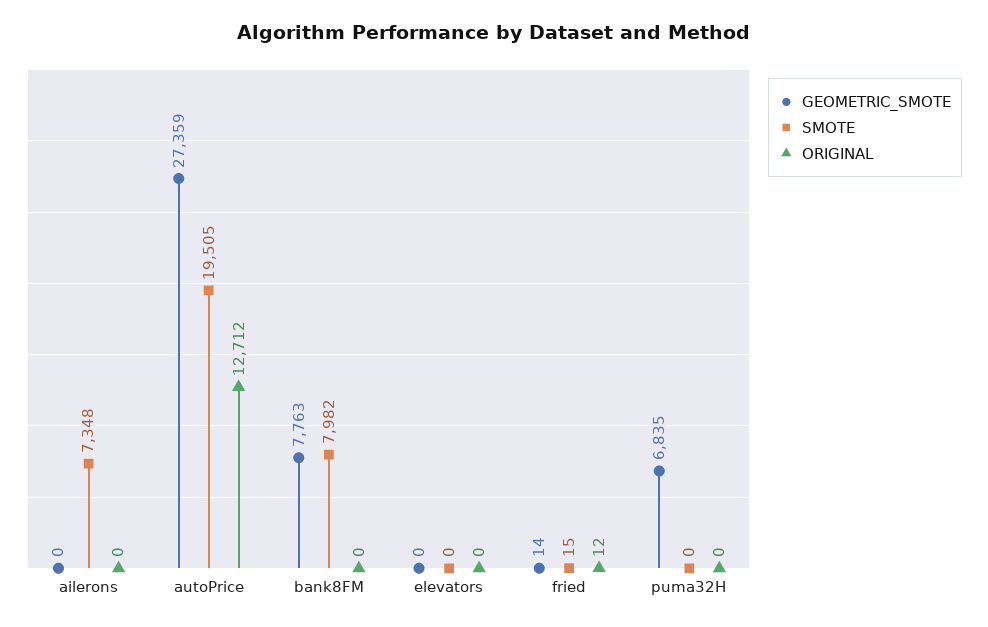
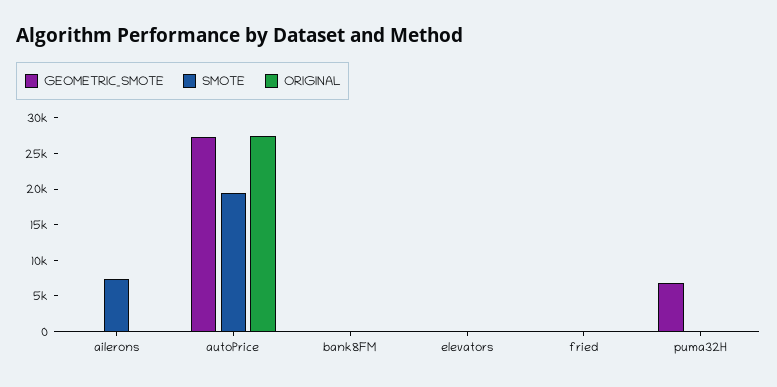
ORIGINAL, autoPrice: 12712 -> 27500
GEOMETRIC_SMOTE, bank8FM: 7763 -> 0
SMOTE, bank8FM: 7982 -> 0

